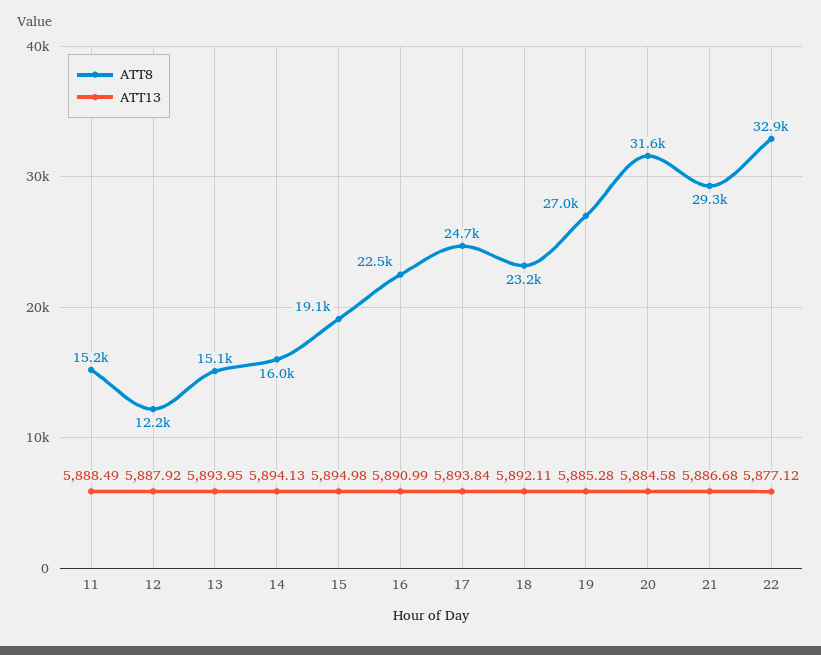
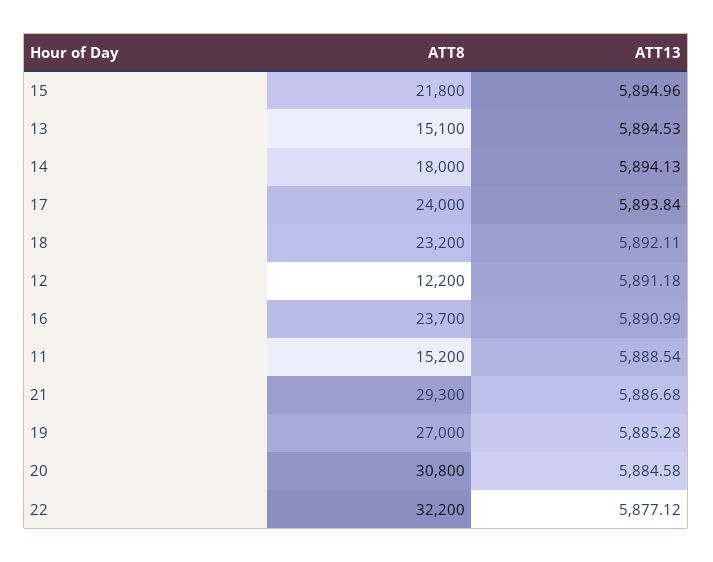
ATT13, 11: 5888.49 -> 5888.54
ATT13, 12: 5887.92 -> 5891.18
ATT13, 13: 5893.95 -> 5894.53
ATT8, 14: 16000 -> 18000
ATT8, 15: 19100 -> 21800
ATT13, 15: 5894.98 -> 5894.96
ATT8, 16: 22500 -> 23700
ATT8, 17: 24700 -> 24000
ATT8, 20: 31600 -> 30800
ATT8, 22: 32900 -> 32200

